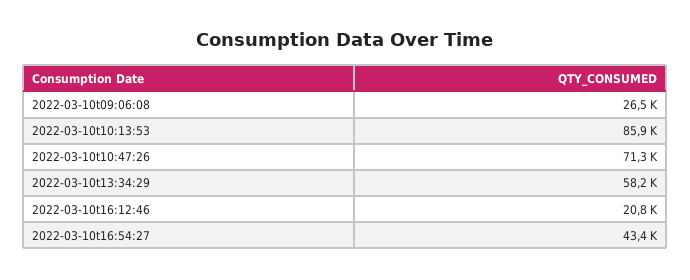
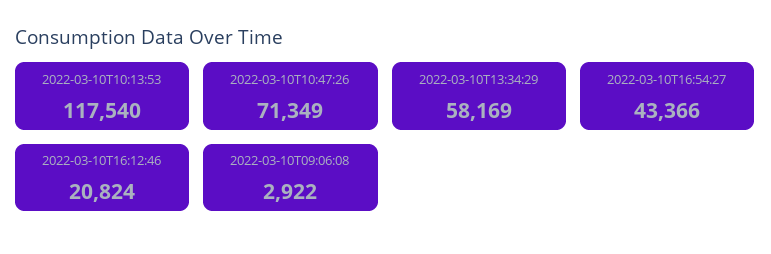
2022-03-10t09:06:08: 26500 -> 2922
2022-03-10t10:13:53: 85900 -> 117540

